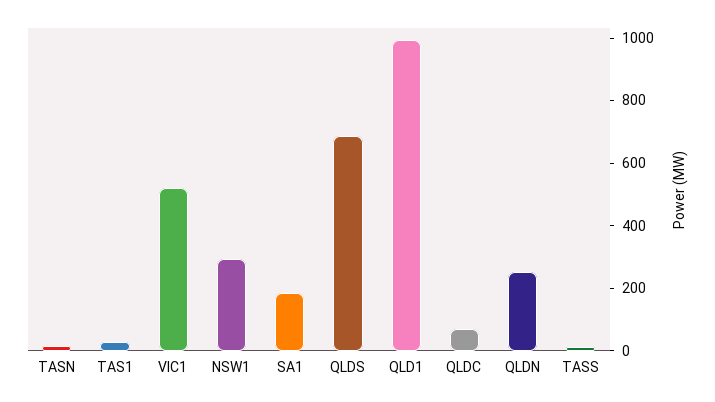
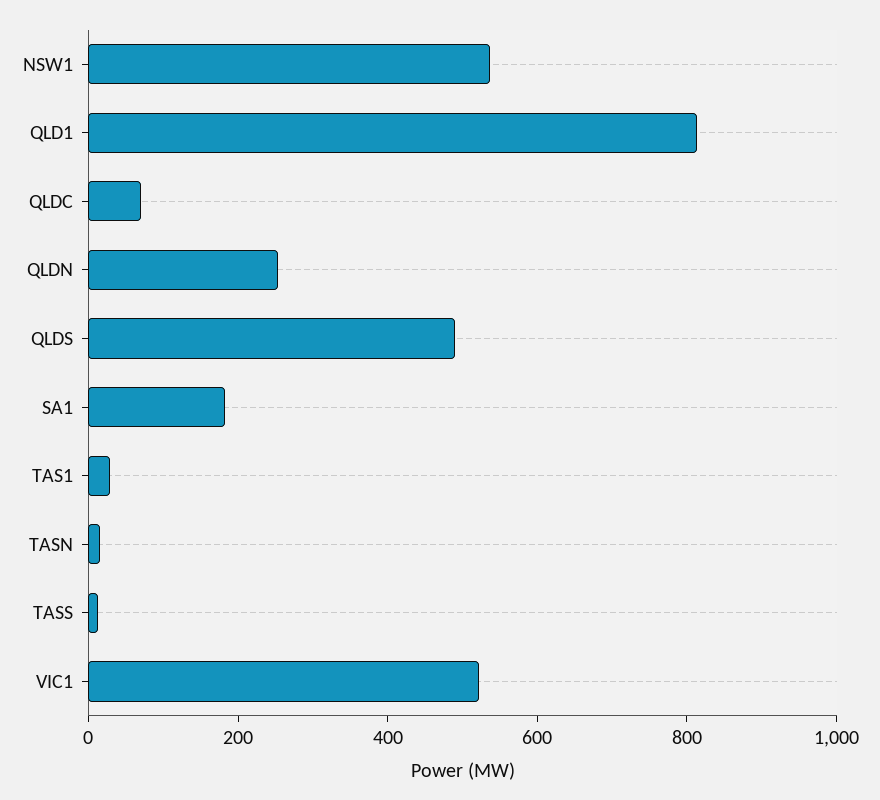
NSW1: 300 -> 550
QLDS: 700 -> 500
QLD1: 1000 -> 800

